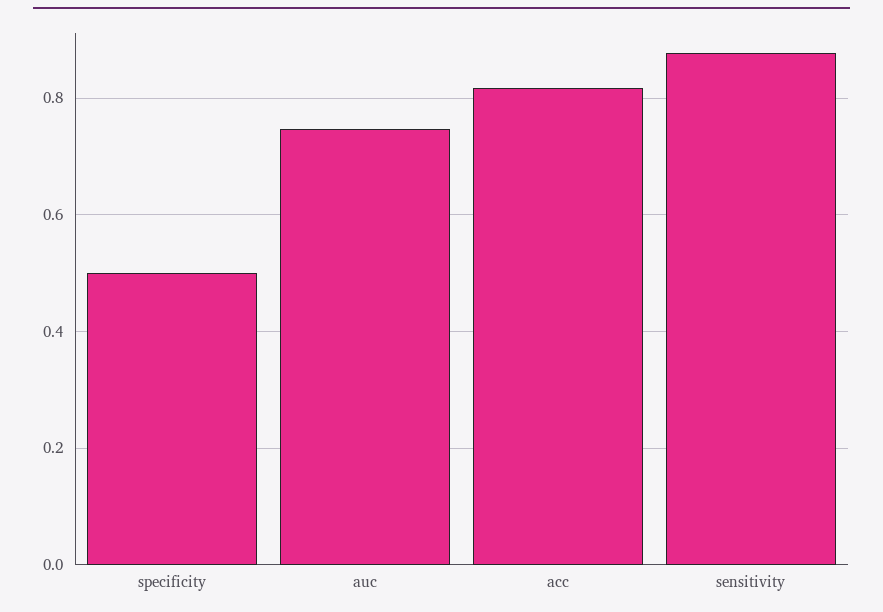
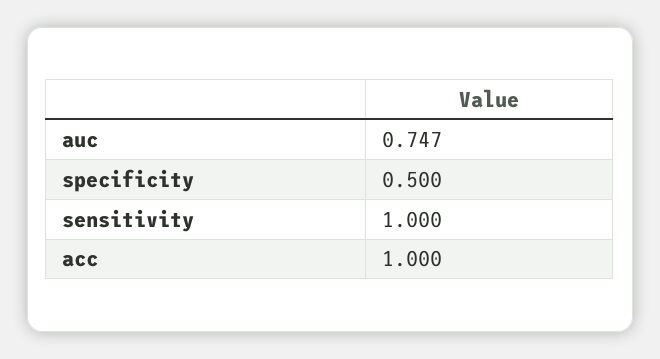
acc: 0.82 -> 1
sensitivity: 0.88 -> 1

